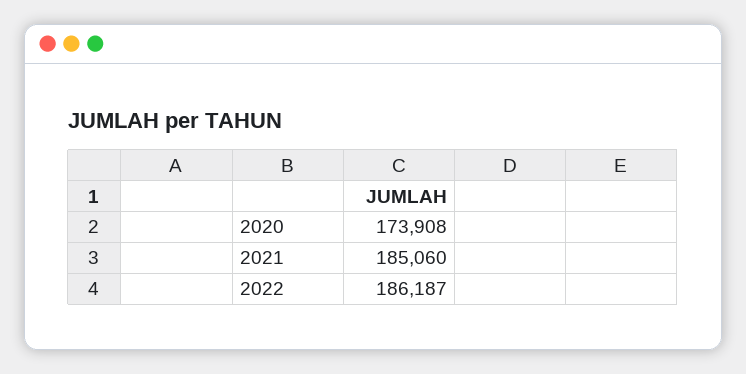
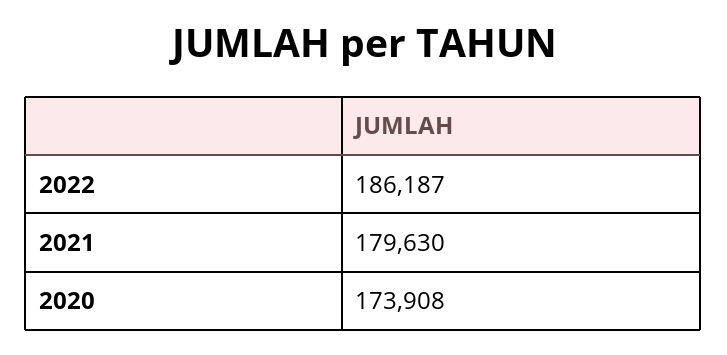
2021: 185060 -> 179630

